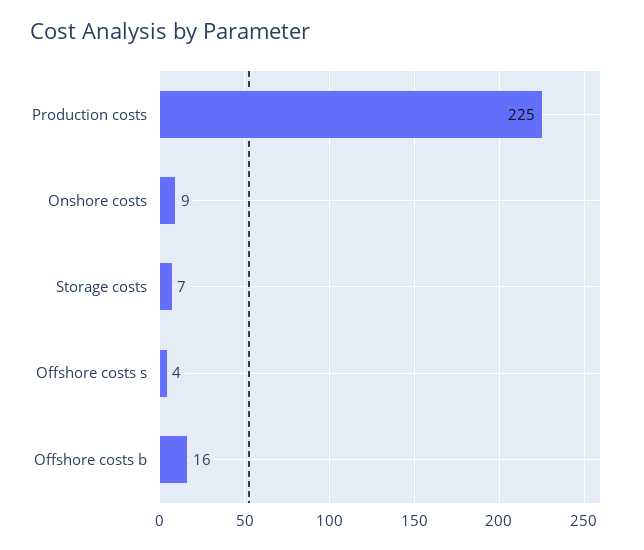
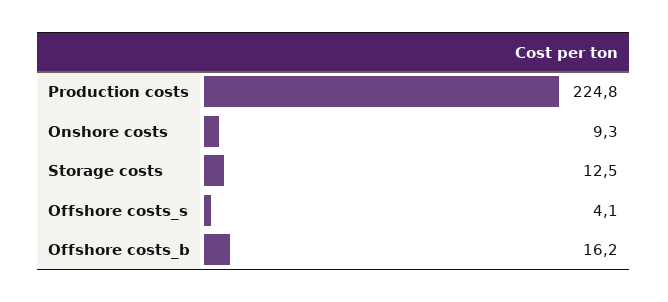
Storage costs: 7 -> 12.5

